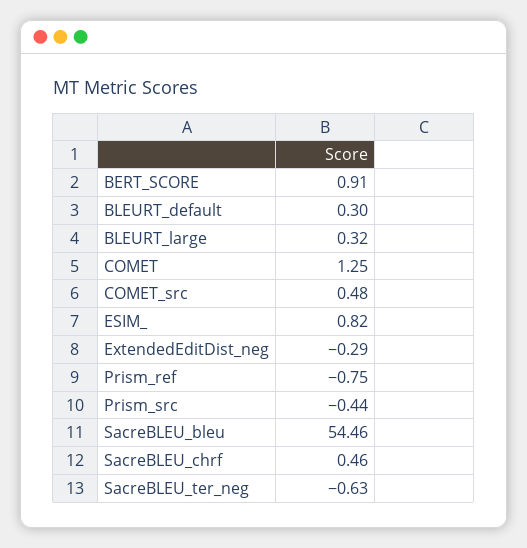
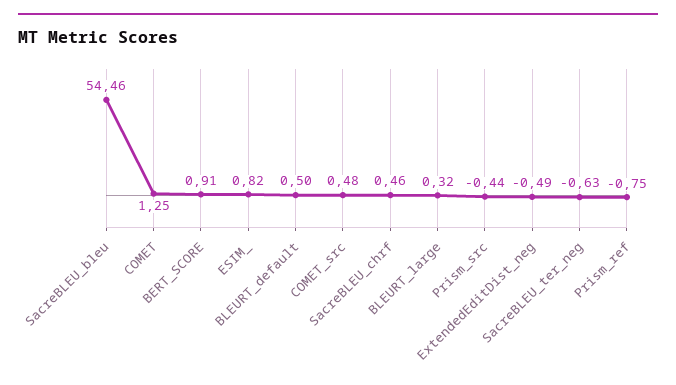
BLEURT_default: 0.3 -> 0.5
ExtendedEditDist_neg: -0.29 -> -0.49

